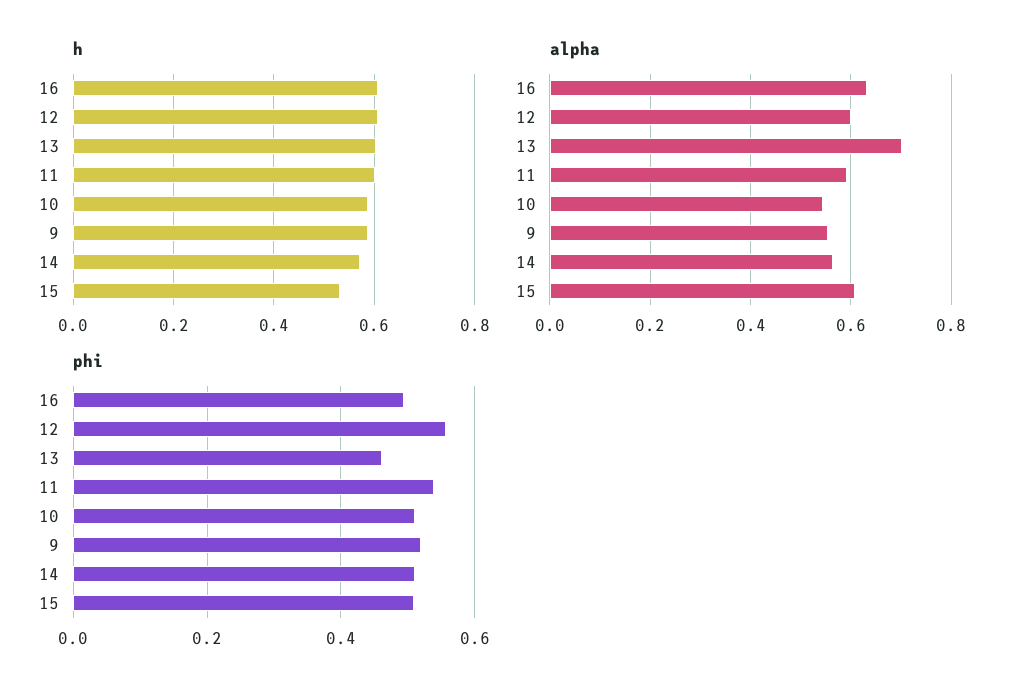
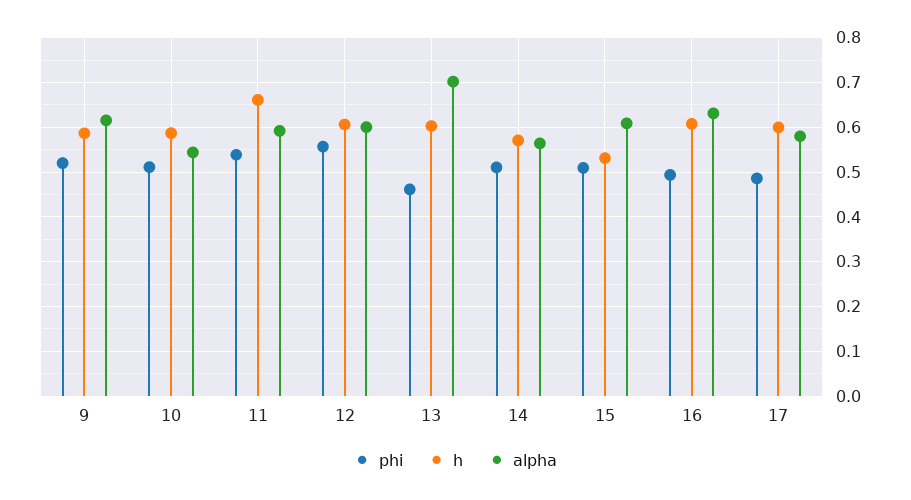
h, 11: 0.6 -> 0.66
alpha, 9: 0.56 -> 0.62
phi, 17: none -> 0.48
h, 17: none -> 0.6
alpha, 17: none -> 0.58

